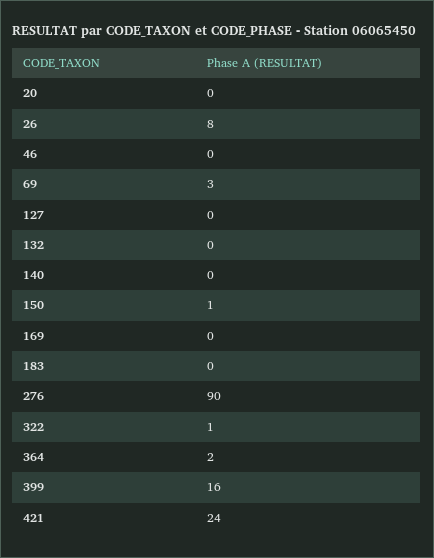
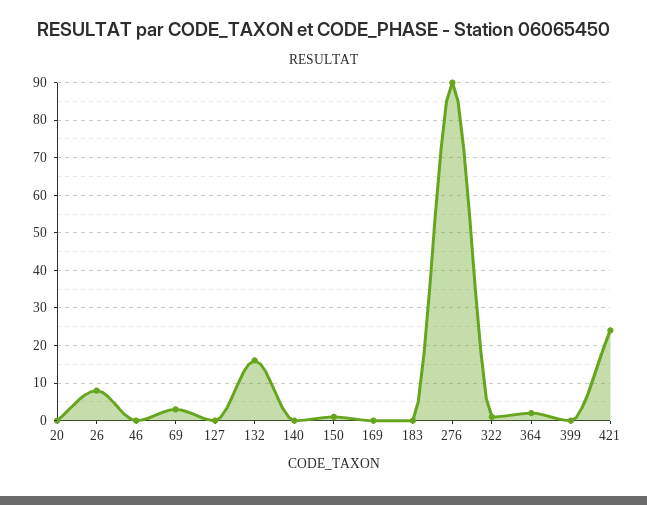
132: 0 -> 15
399: 16 -> 0

